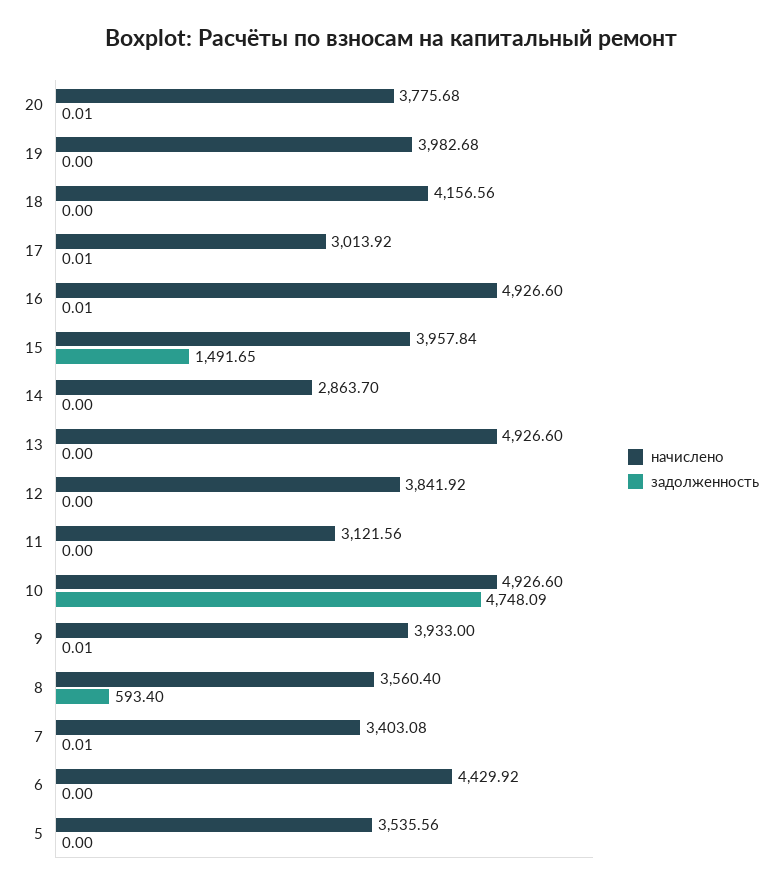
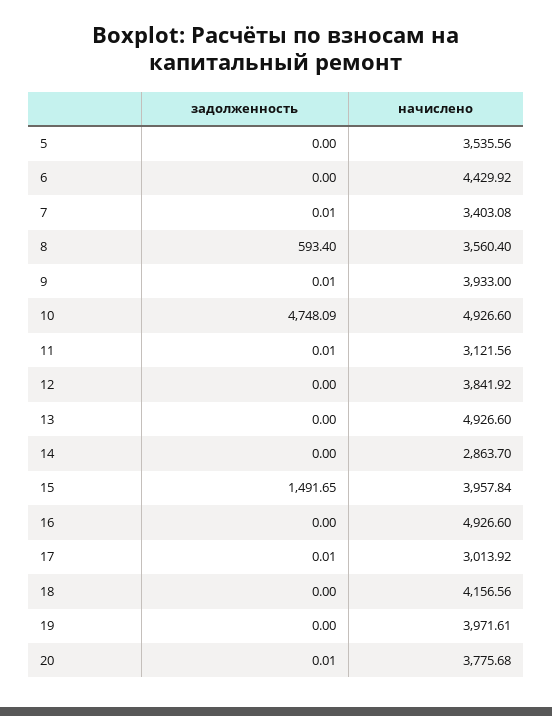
начислено, 19: 3982.68 -> 3971.61
задолженность, 16: 0.01 -> 0
задолженность, 11: 0 -> 0.01

